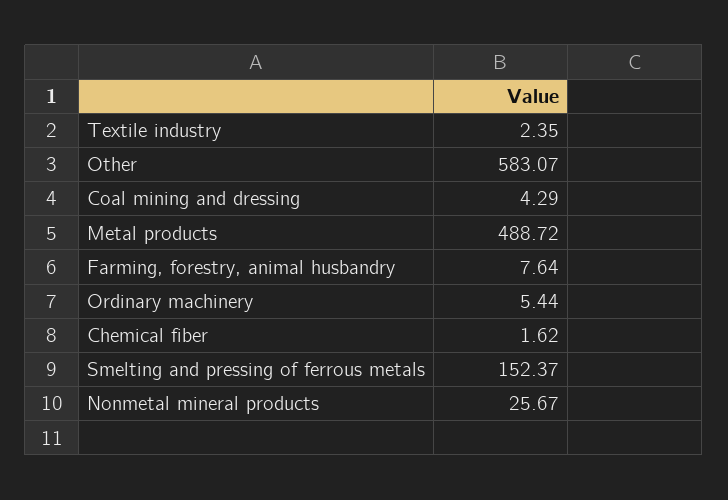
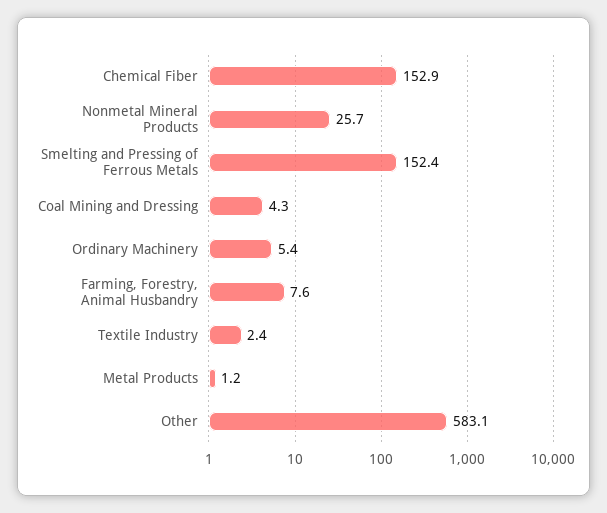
Metal products: 488.72 -> 1.2
Chemical fiber: 1.62 -> 152.9

